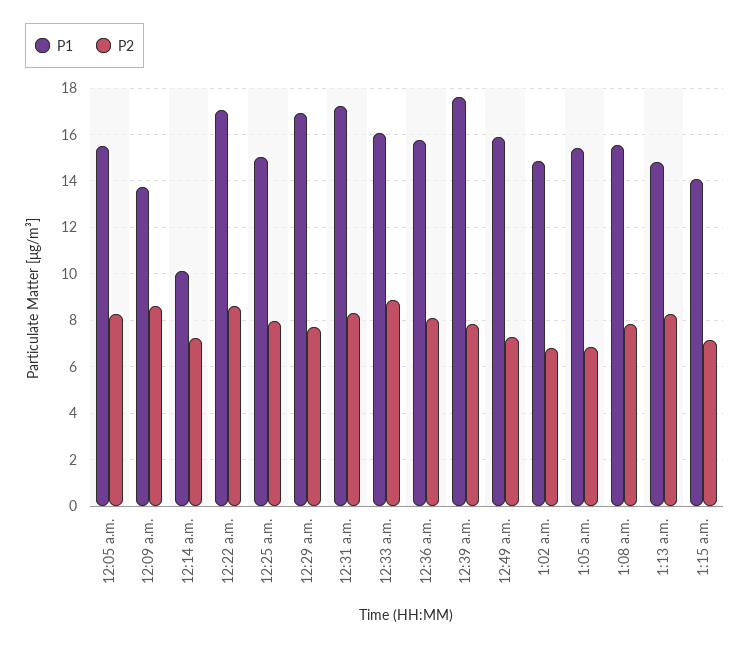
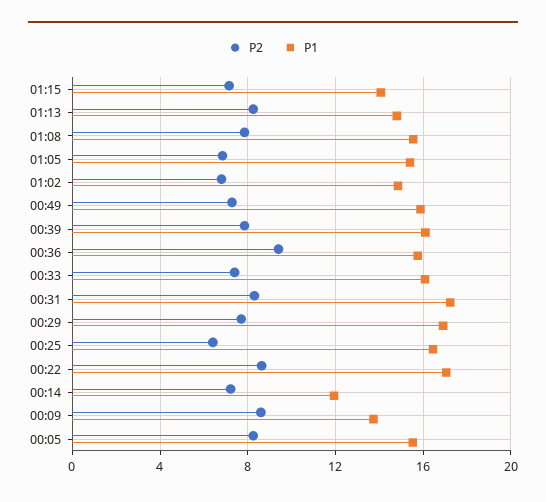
P1, 12:14 a.m.: 10 -> 12
P1, 12:25 a.m.: 15 -> 16.5
P2, 12:25 a.m.: 8 -> 6.5
P2, 12:33 a.m.: 9 -> 7.5
P2, 12:36 a.m.: 8 -> 9.5
P1, 12:39 a.m.: 17.5 -> 16

